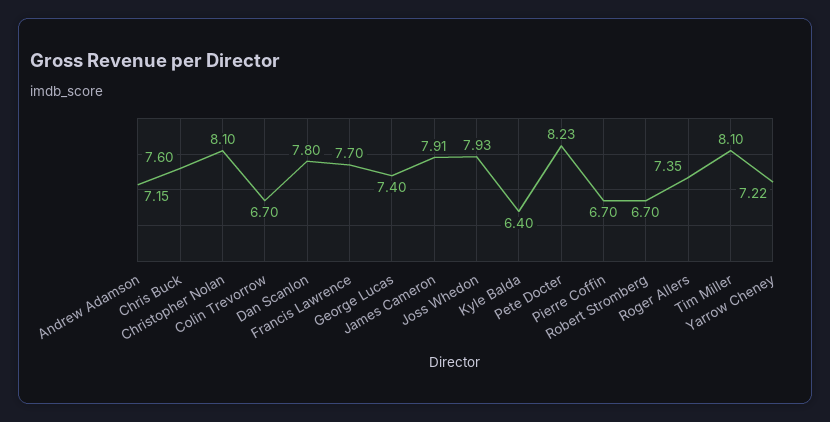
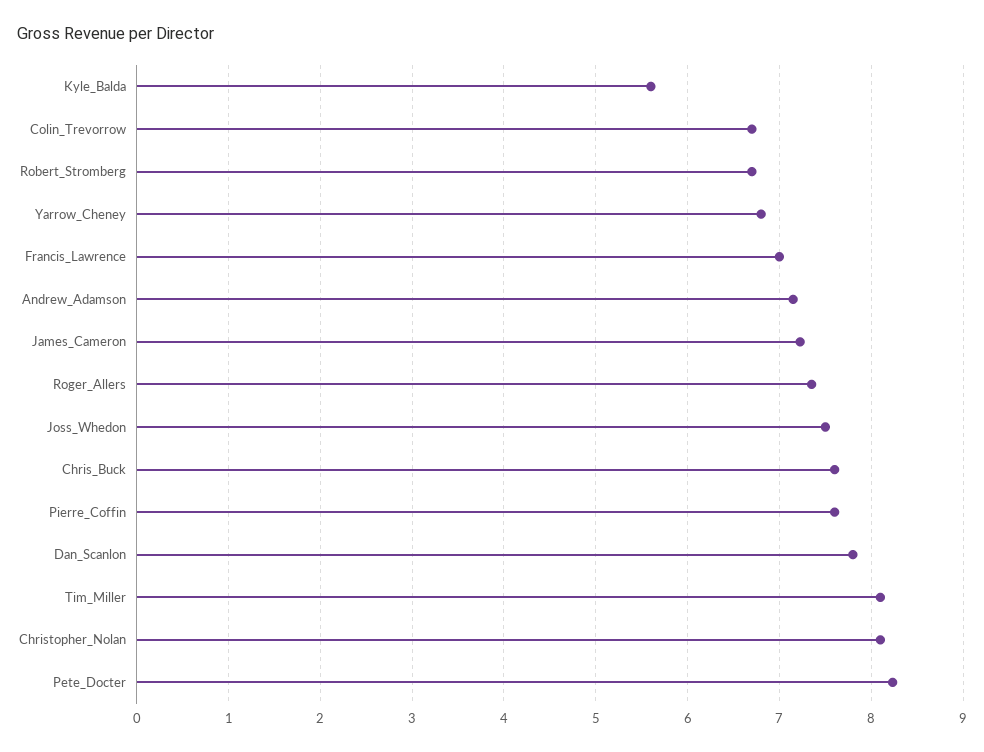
Francis Lawrence: 7.7 -> 7
George Lucas: 7.4 -> none
James Cameron: 7.91 -> 7.2
Joss Whedon: 7.93 -> 7.5
Kyle Balda: 6.4 -> 5.6
Pierre Coffin: 6.7 -> 7.6
Yarrow Cheney: 7.22 -> 6.8

